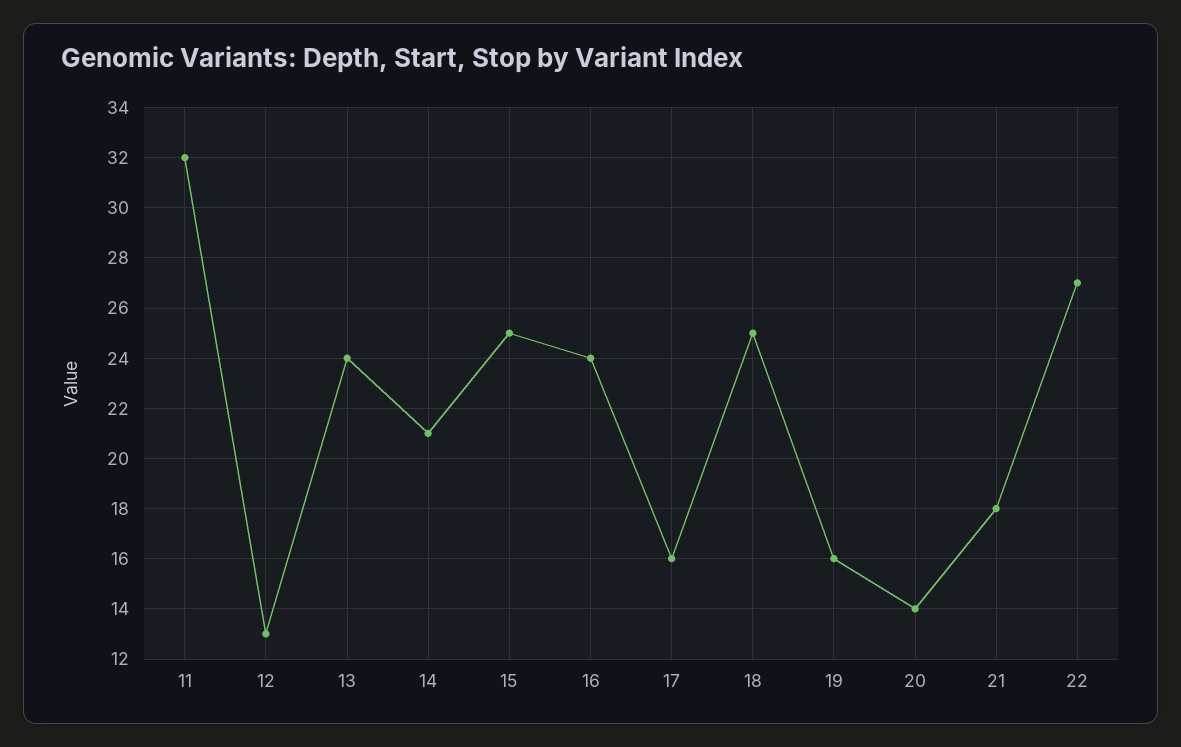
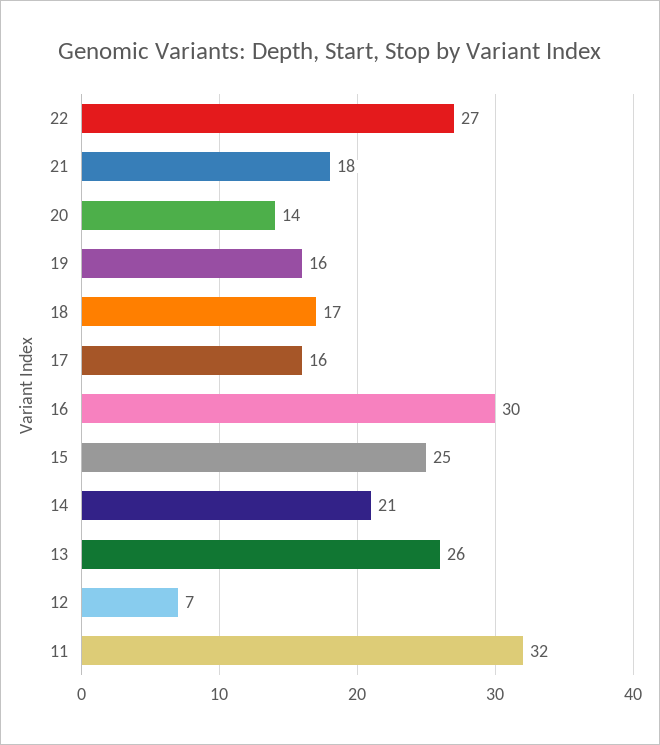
12: 13 -> 7
13: 24 -> 26
16: 24 -> 30
18: 25 -> 17

